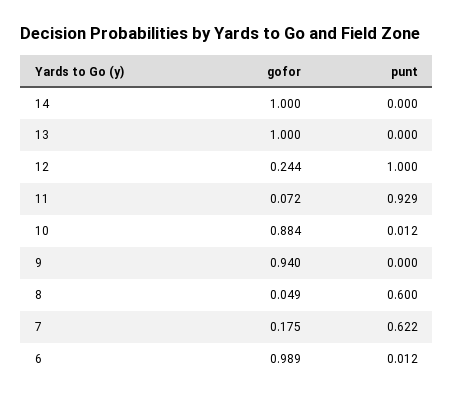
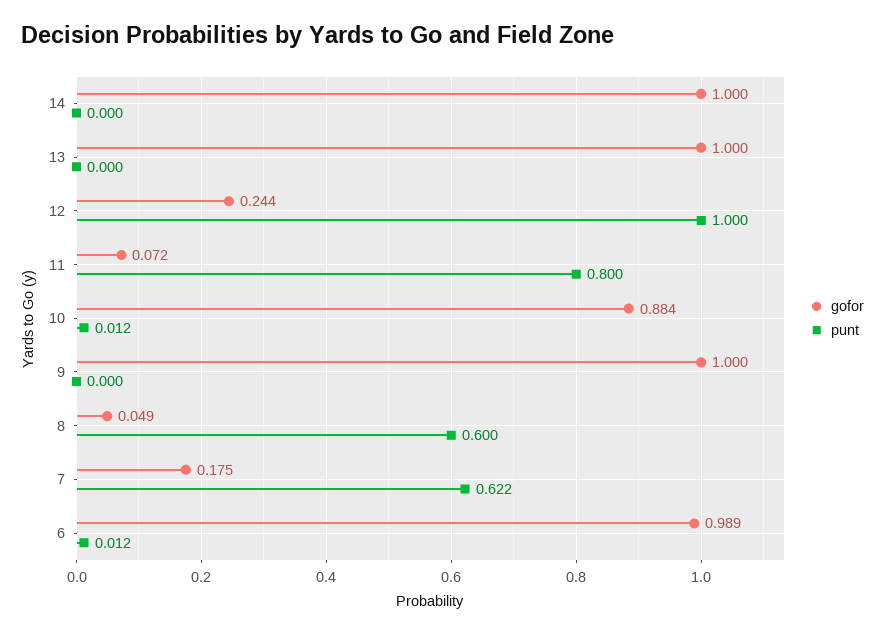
punt, 11: 0.929 -> 0.8
gofor, 9: 0.94 -> 1

